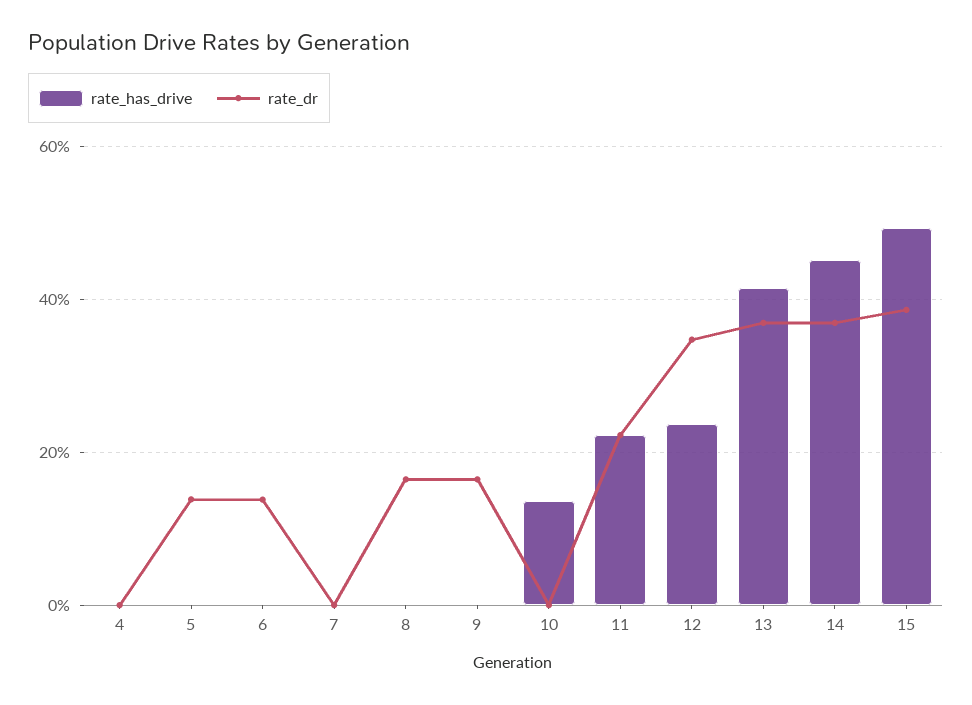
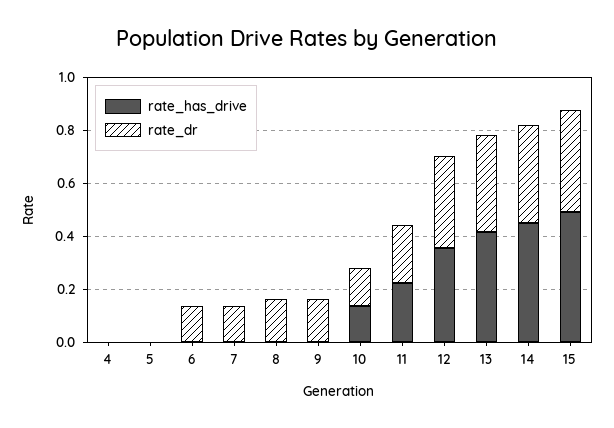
rate_dr, 5: 0.14 -> 0
rate_dr, 7: 0 -> 0.15
rate_dr, 10: 0 -> 0.15
rate_has_drive, 12: 0.24 -> 0.35

